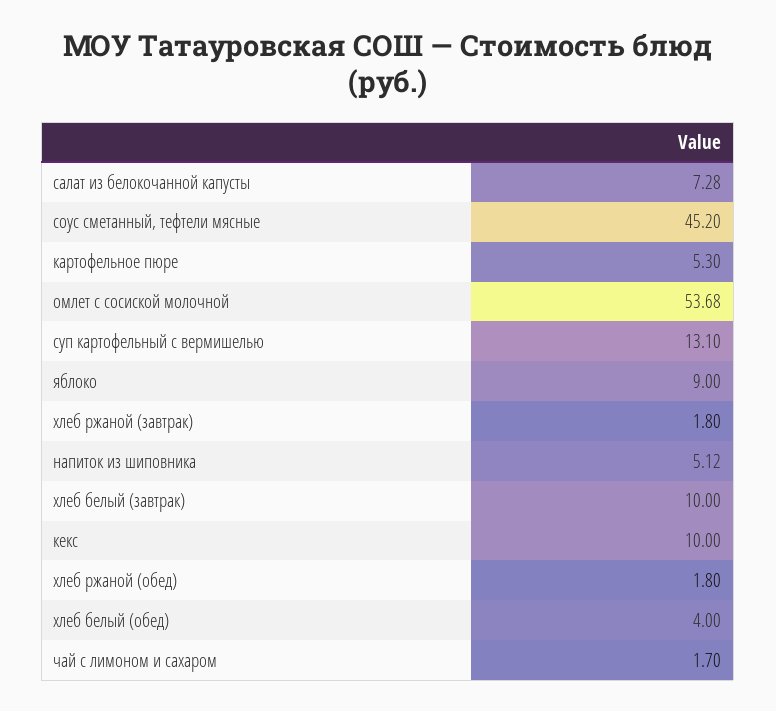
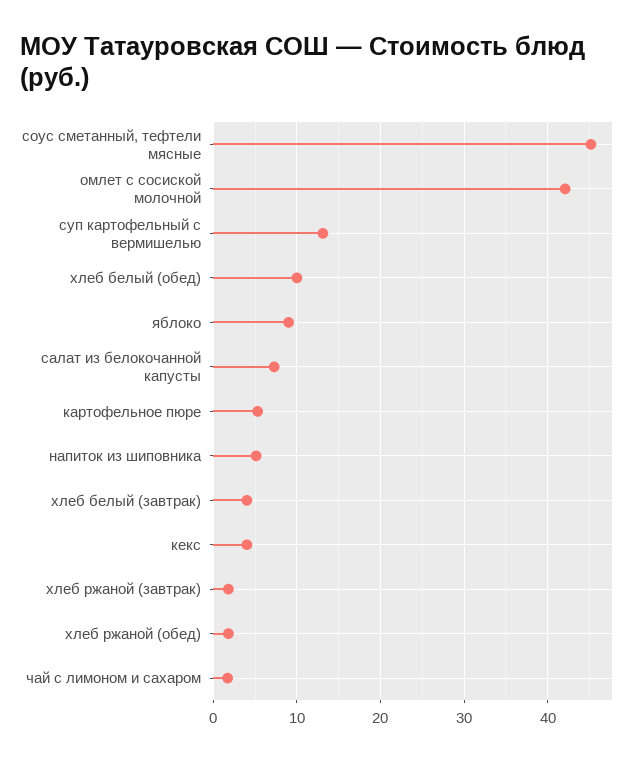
омлет с сосиской молочной: 53.68 -> 42
хлеб белый (завтрак): 10 -> 4
кекс: 10 -> 4
хлеб белый (обед): 4 -> 10

